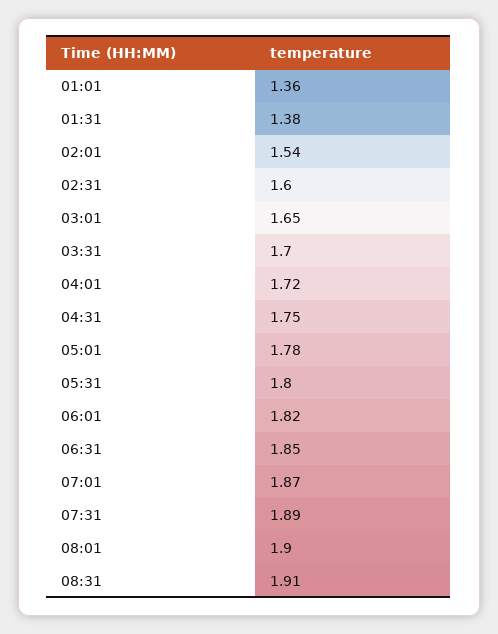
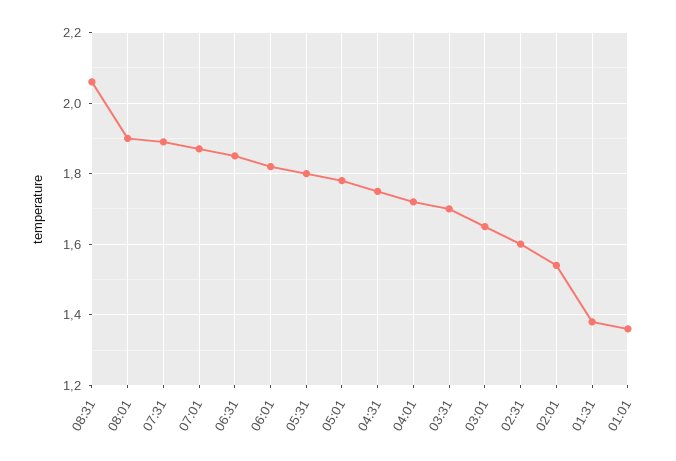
08:31: 1.91 -> 2.05

